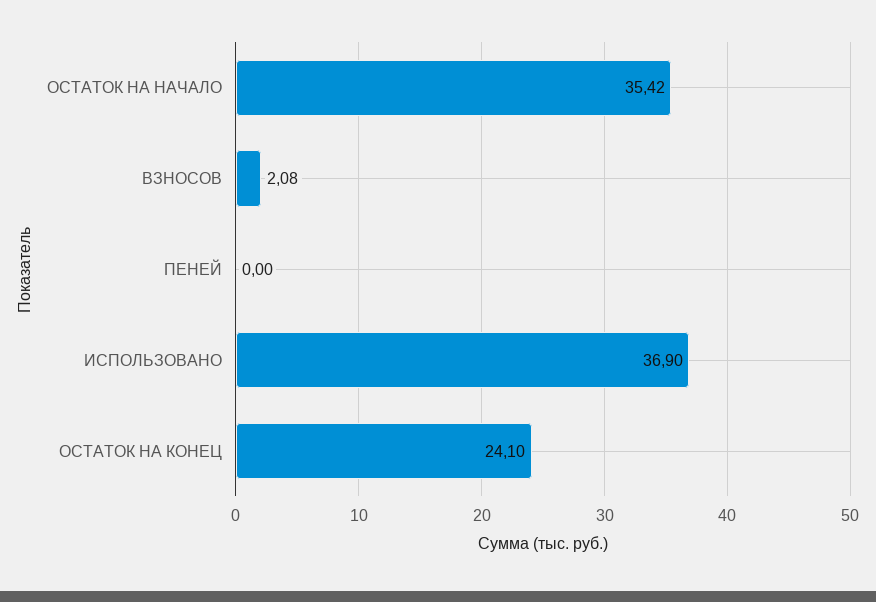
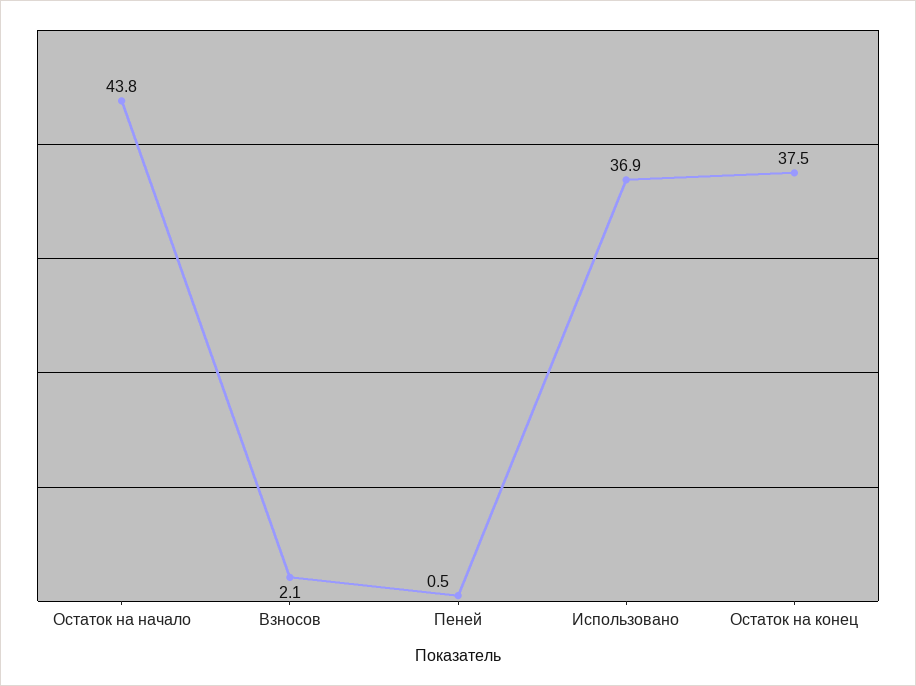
ОСТАТОК НА НАЧАЛО: 35.42 -> 43.8
ПЕНЕЙ: 0 -> 0.5
ОСТАТОК НА КОНЕЦ: 24.1 -> 37.5

